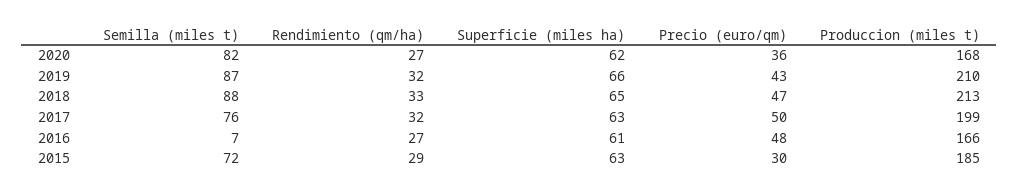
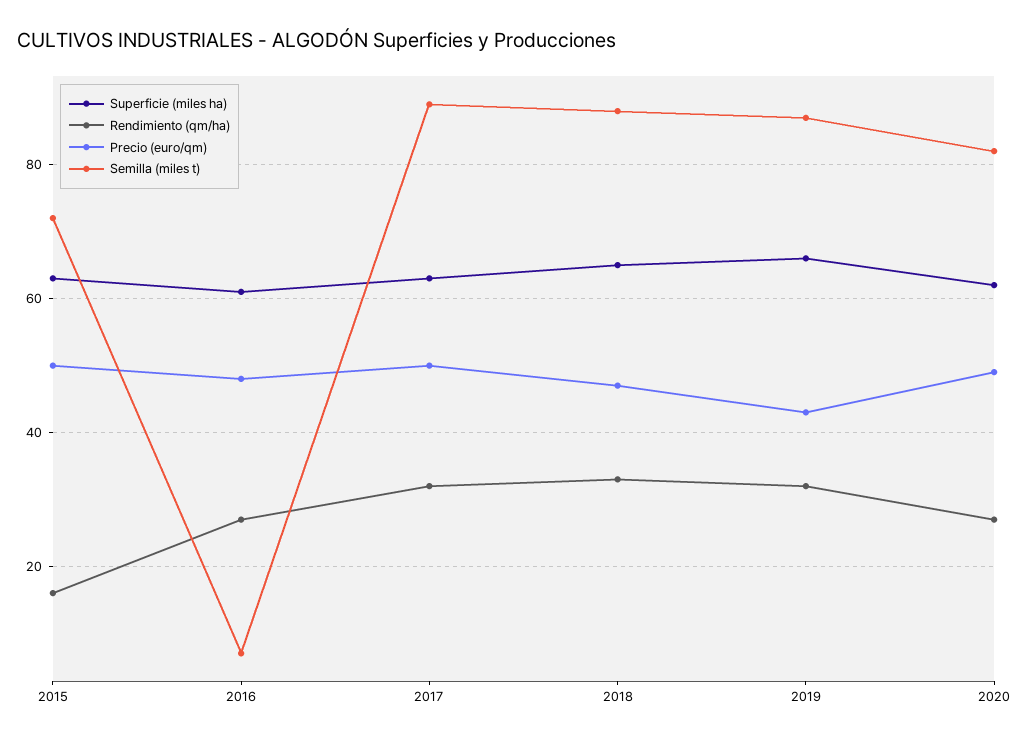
Precio (euro/qm), 2020: 36 -> 50
Produccion (miles t), 2020: 168 -> none
Produccion (miles t), 2019: 210 -> none
Produccion (miles t), 2018: 213 -> none
Semilla (miles t), 2017: 76 -> 90
Produccion (miles t), 2017: 199 -> none
Produccion (miles t), 2016: 166 -> none
Rendimiento (qm/ha), 2015: 29 -> 15
Precio (euro/qm), 2015: 30 -> 50
Produccion (miles t), 2015: 185 -> none

